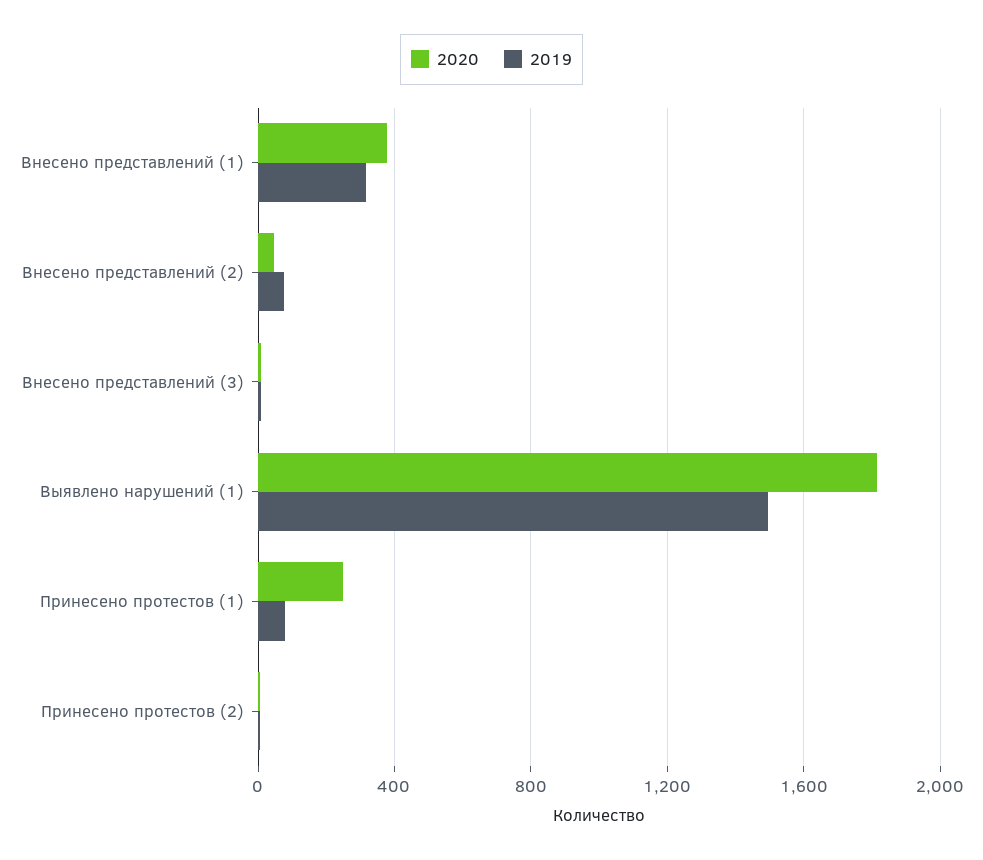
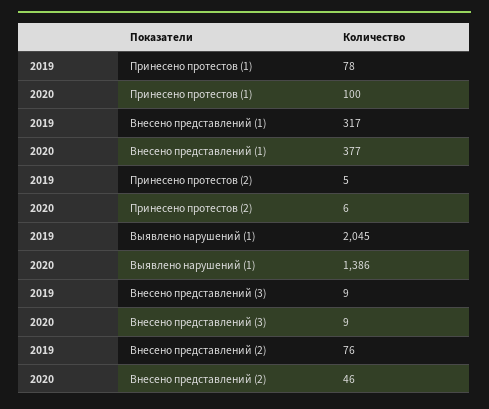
2020, Выявлено нарушений (1): 1800 -> 1386
2019, Выявлено нарушений (1): 1500 -> 2045
2020, Принесено протестов (1): 250 -> 100

